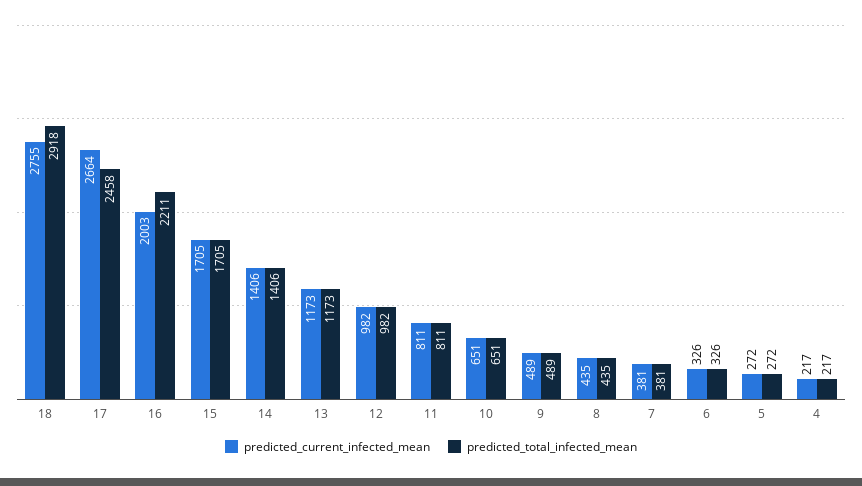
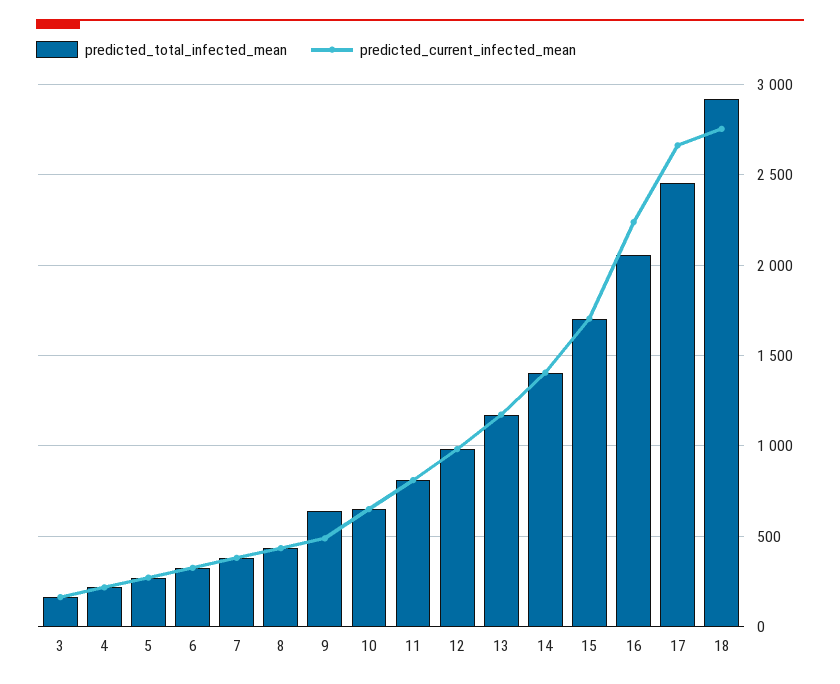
predicted_current_infected_mean, 16: 2003 -> 2250
predicted_total_infected_mean, 16: 2211 -> 2050
predicted_total_infected_mean, 9: 489 -> 650
predicted_total_infected_mean, 3: none -> 150
predicted_current_infected_mean, 3: none -> 150

